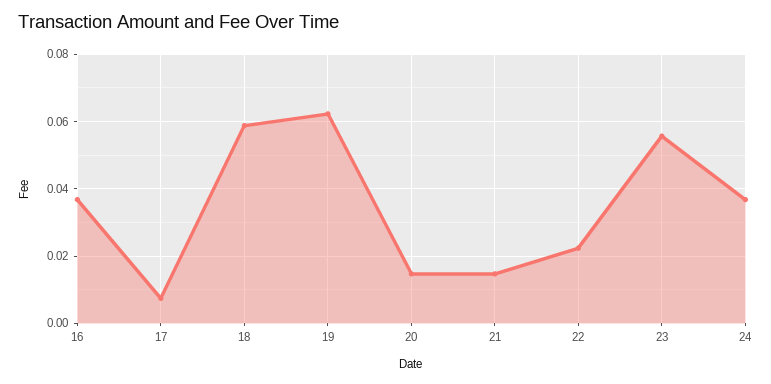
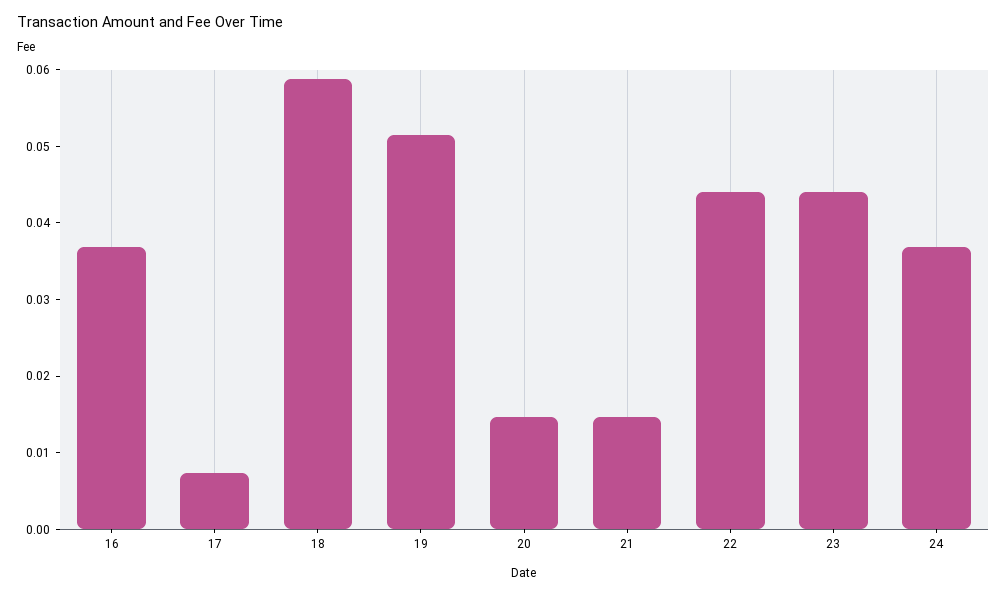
19: 0.062 -> 0.052
22: 0.022 -> 0.044
23: 0.056 -> 0.044

